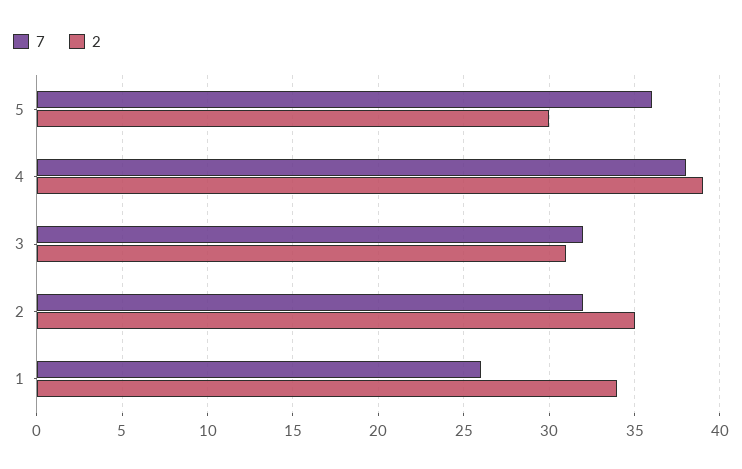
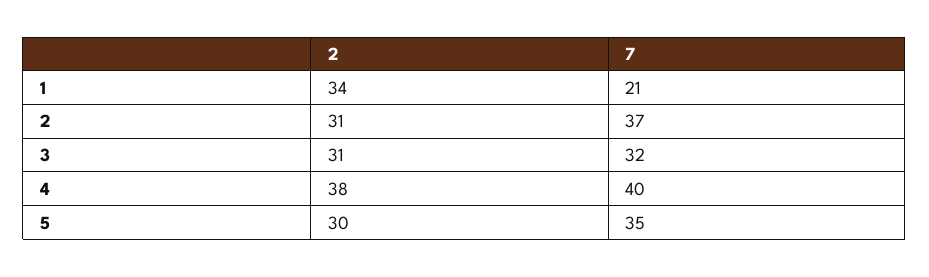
7, 5: 36 -> 35
7, 4: 38 -> 40
2, 4: 39 -> 38
7, 2: 32 -> 37
2, 2: 35 -> 31
7, 1: 26 -> 21

